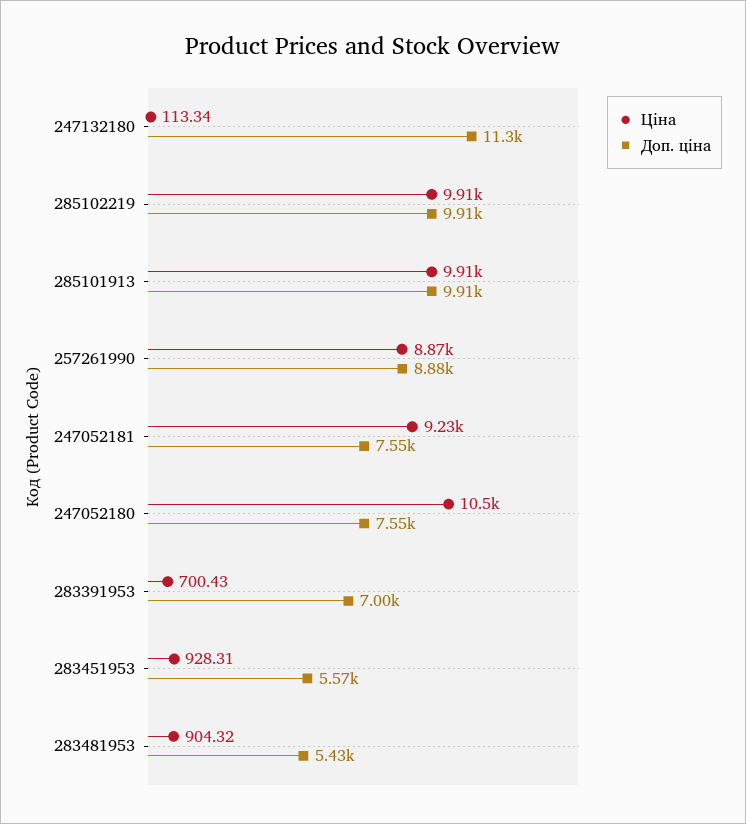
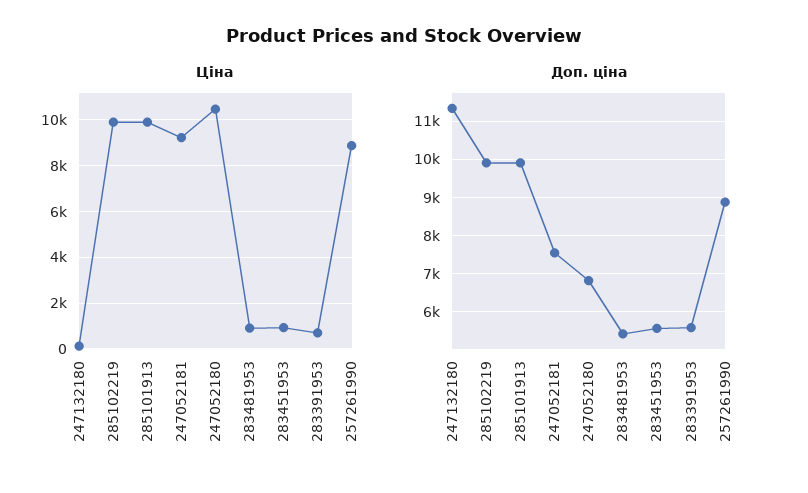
Доп. ціна, 247052180: 7550 -> 6800
Доп. ціна, 283391953: 7000 -> 5600

